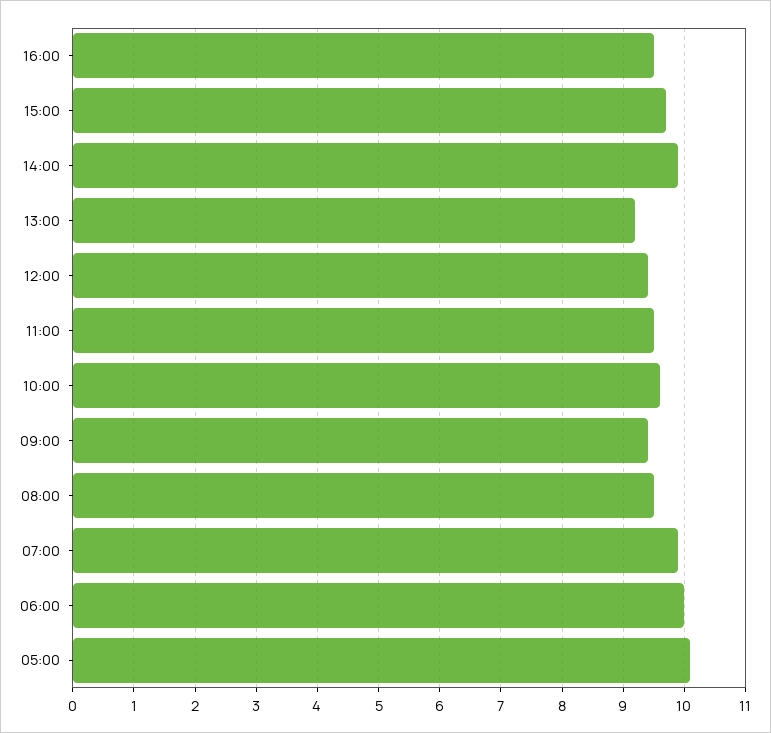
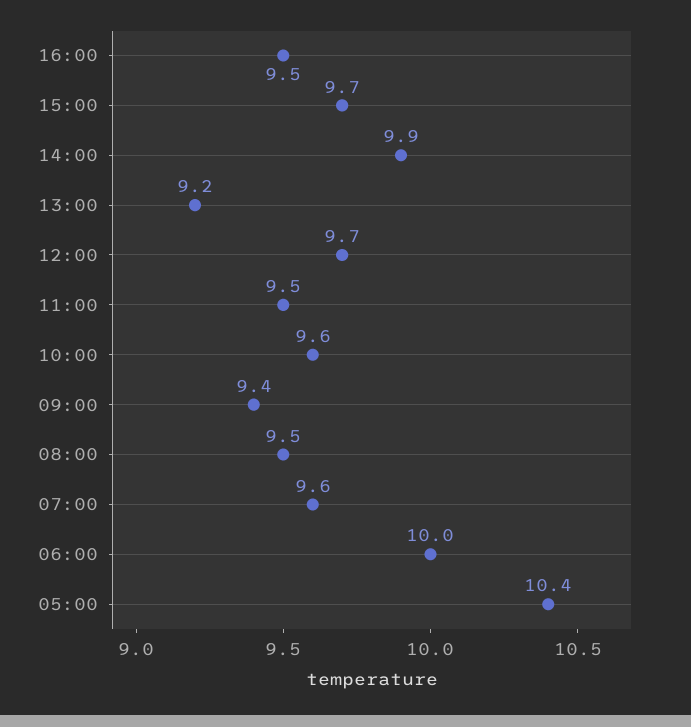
12:00: 9.4 -> 9.7
07:00: 9.9 -> 9.6
05:00: 10.1 -> 10.4

